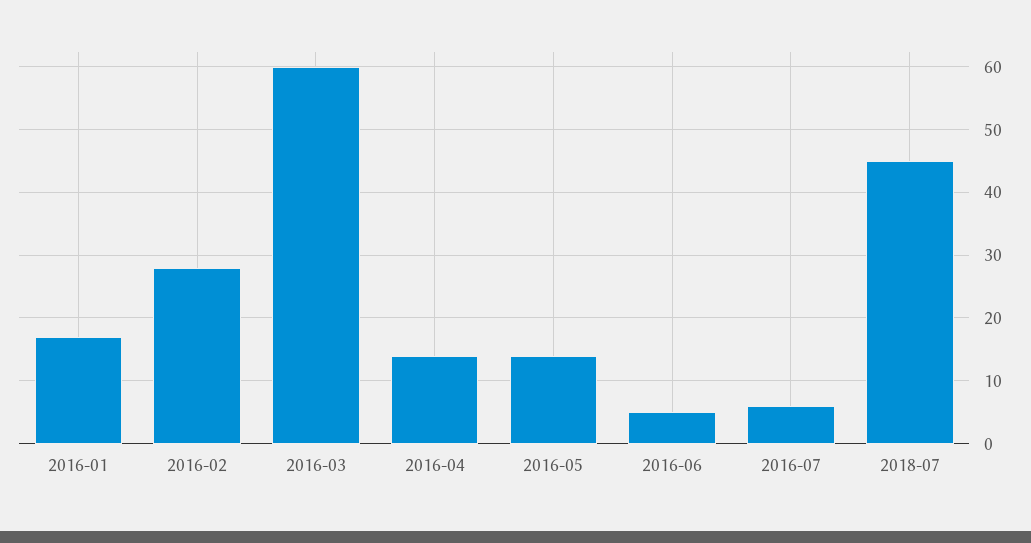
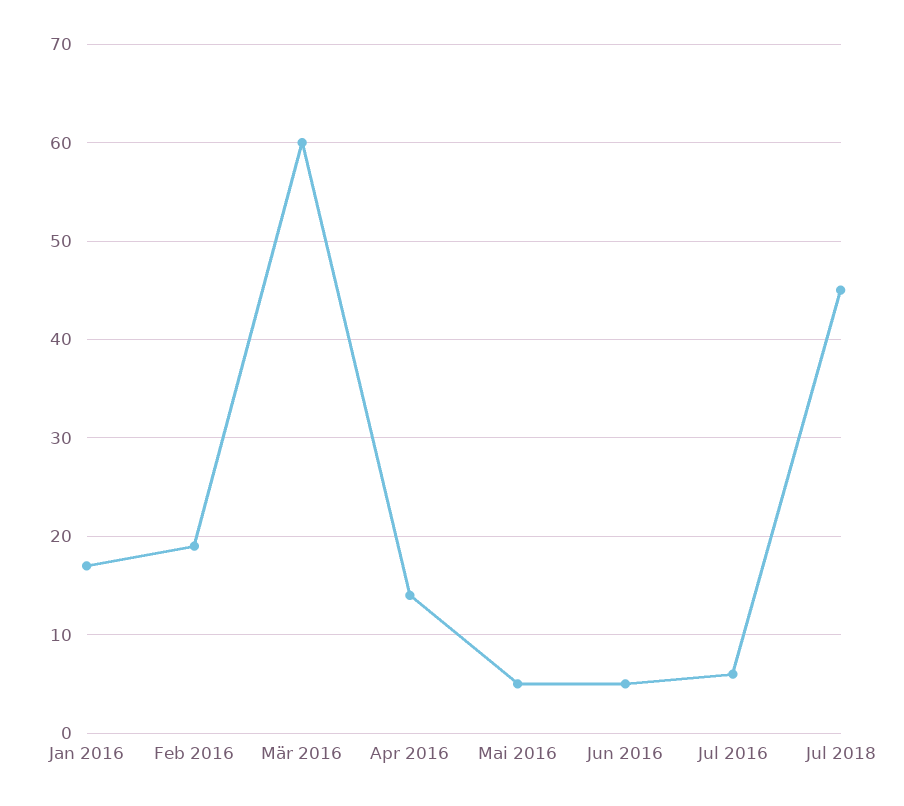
2016-02: 28 -> 19
2016-05: 14 -> 5

